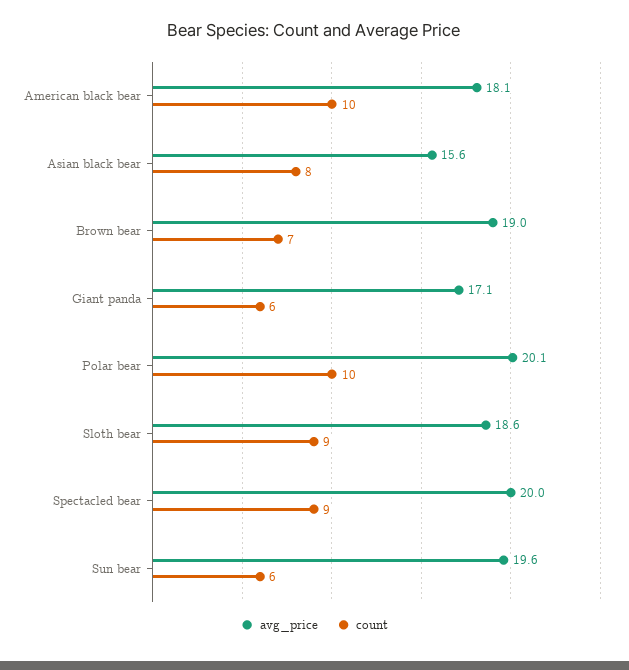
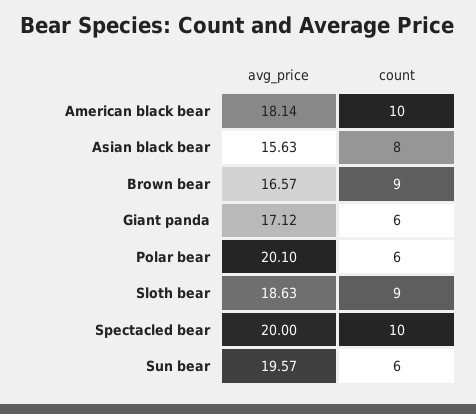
avg_price, Brown bear: 19 -> 16.57
count, Brown bear: 7 -> 9
count, Polar bear: 10 -> 6
count, Spectacled bear: 9 -> 10

